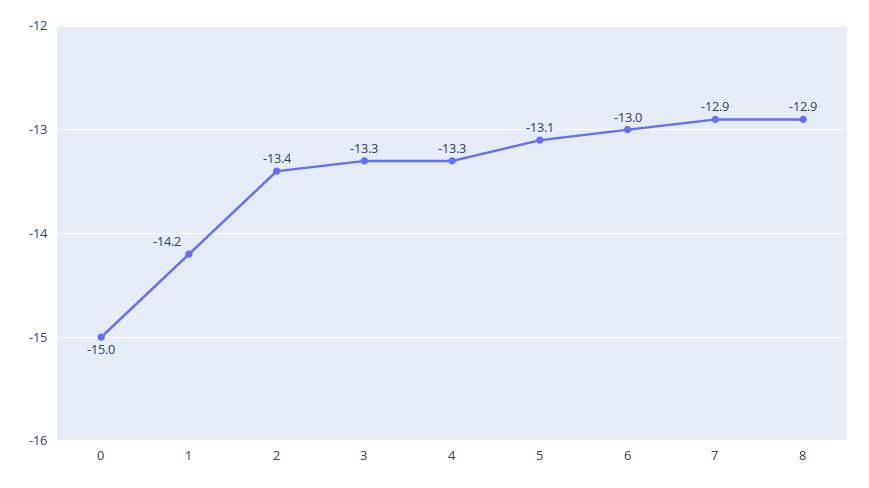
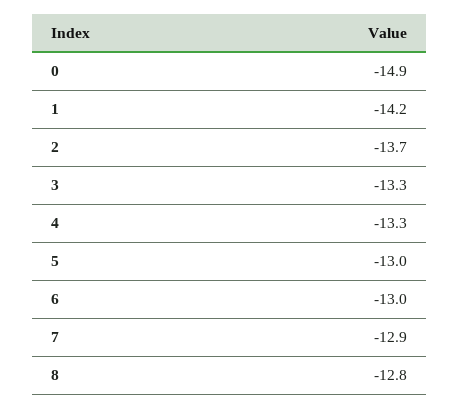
0: -15 -> -14.9
2: -13.4 -> -13.7
5: -13.1 -> -13
8: -12.9 -> -12.8

